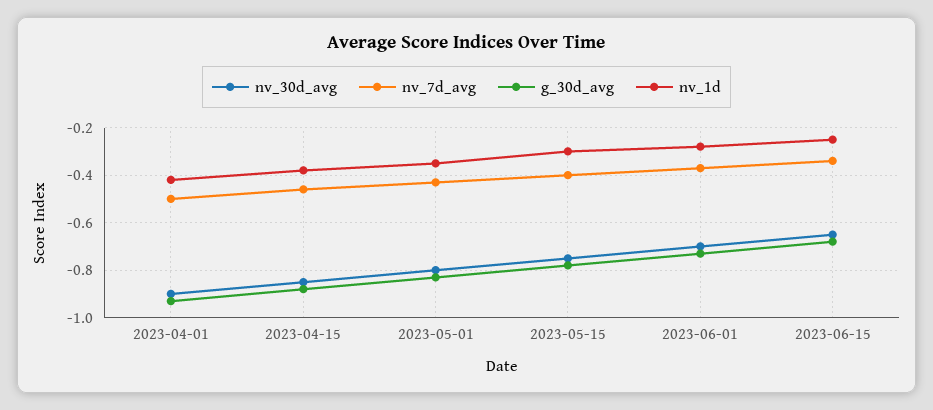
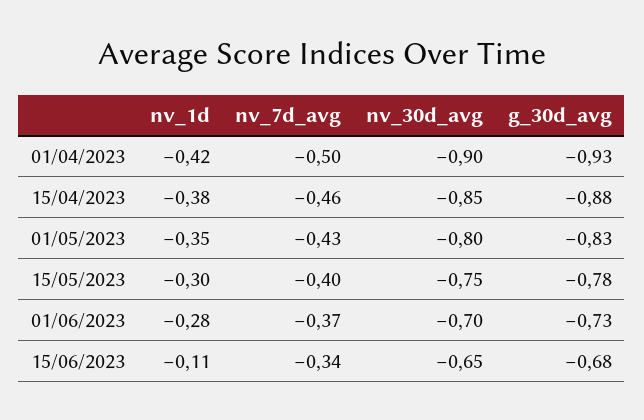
nv_1d, 2023-06-15: -0.25 -> -0.11

